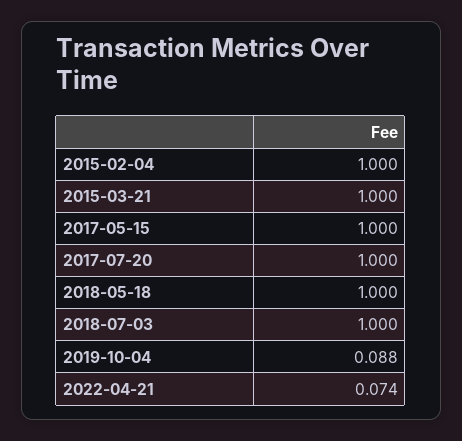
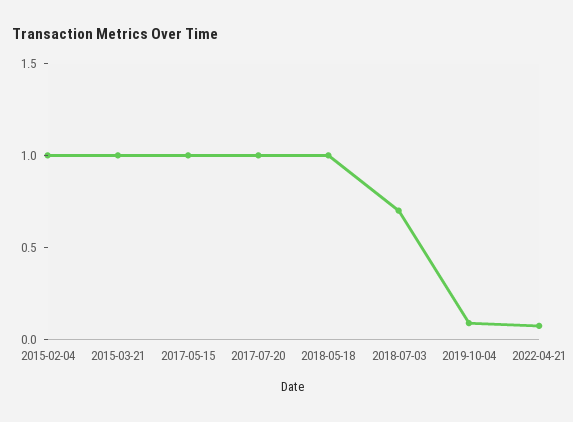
2018-07-03: 1 -> 0.7

